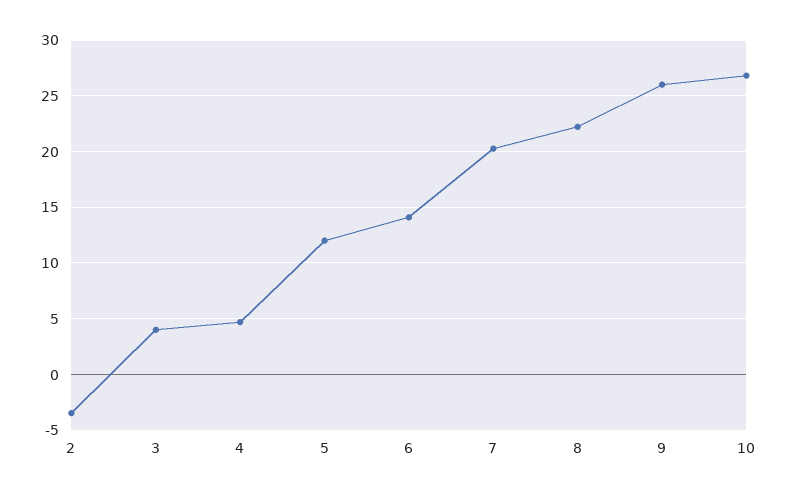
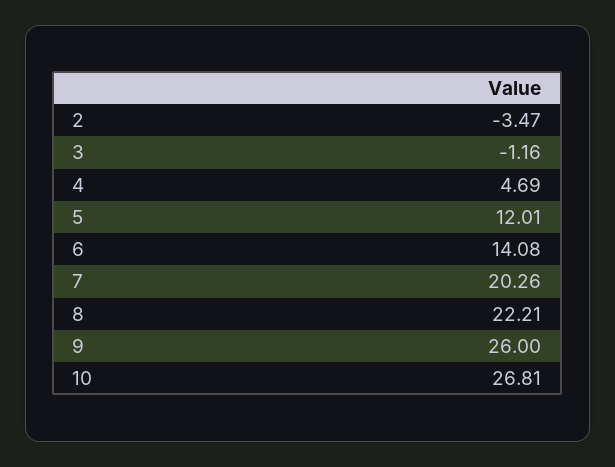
3: 4 -> -1.16

